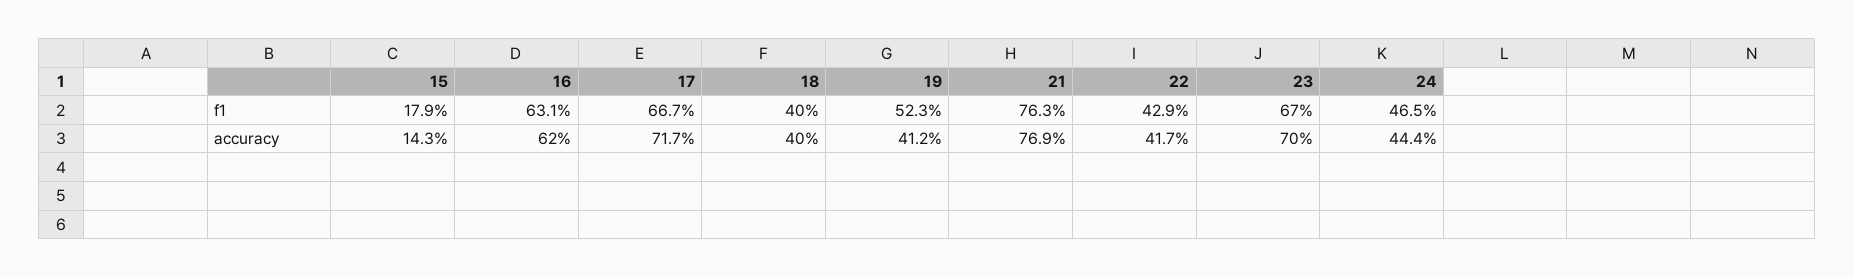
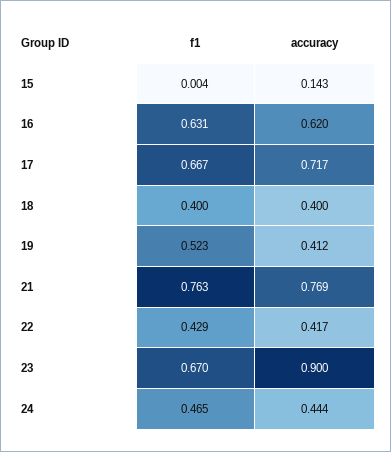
15, f1: 0.179 -> 0.004
23, accuracy: 0.7 -> 0.9

